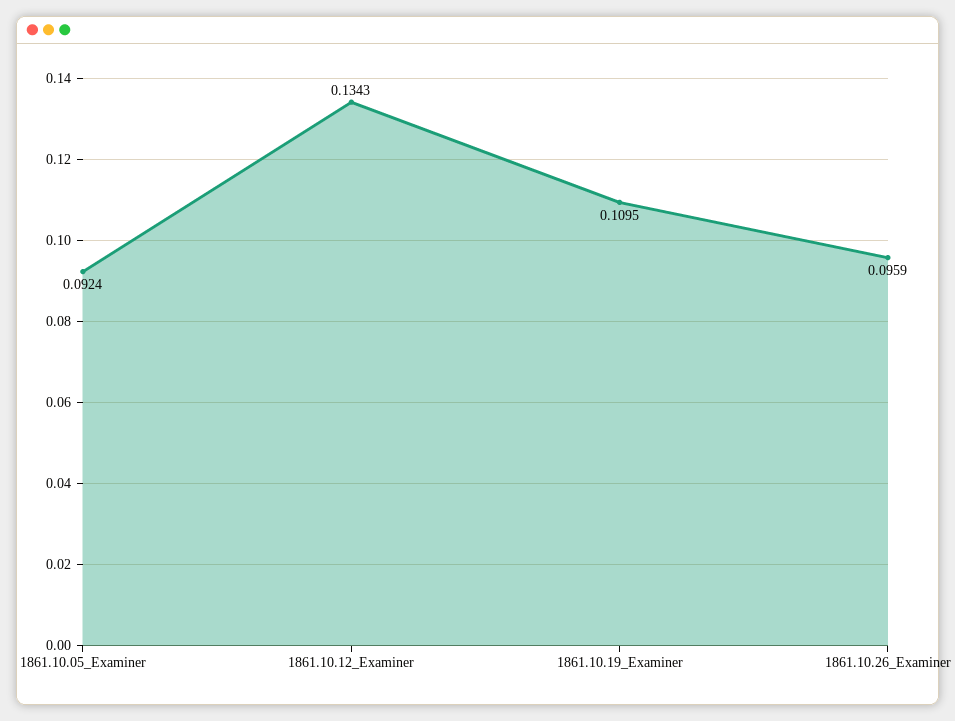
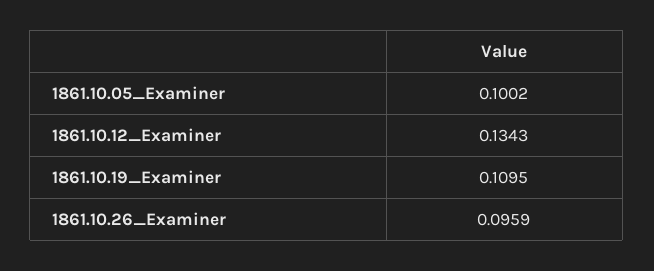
1861.10.05_Examiner: 0.0924 -> 0.1002

